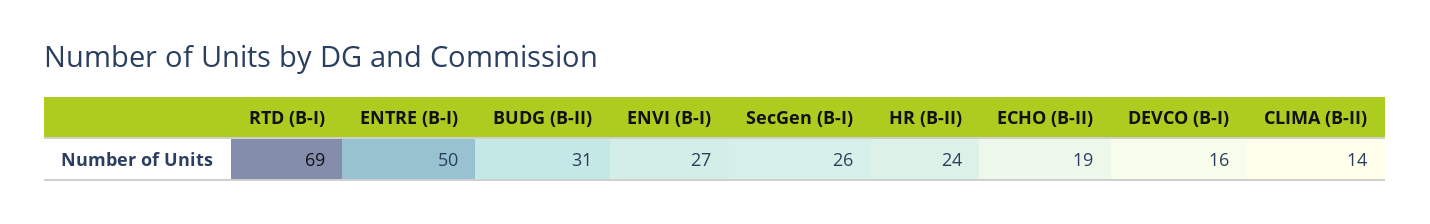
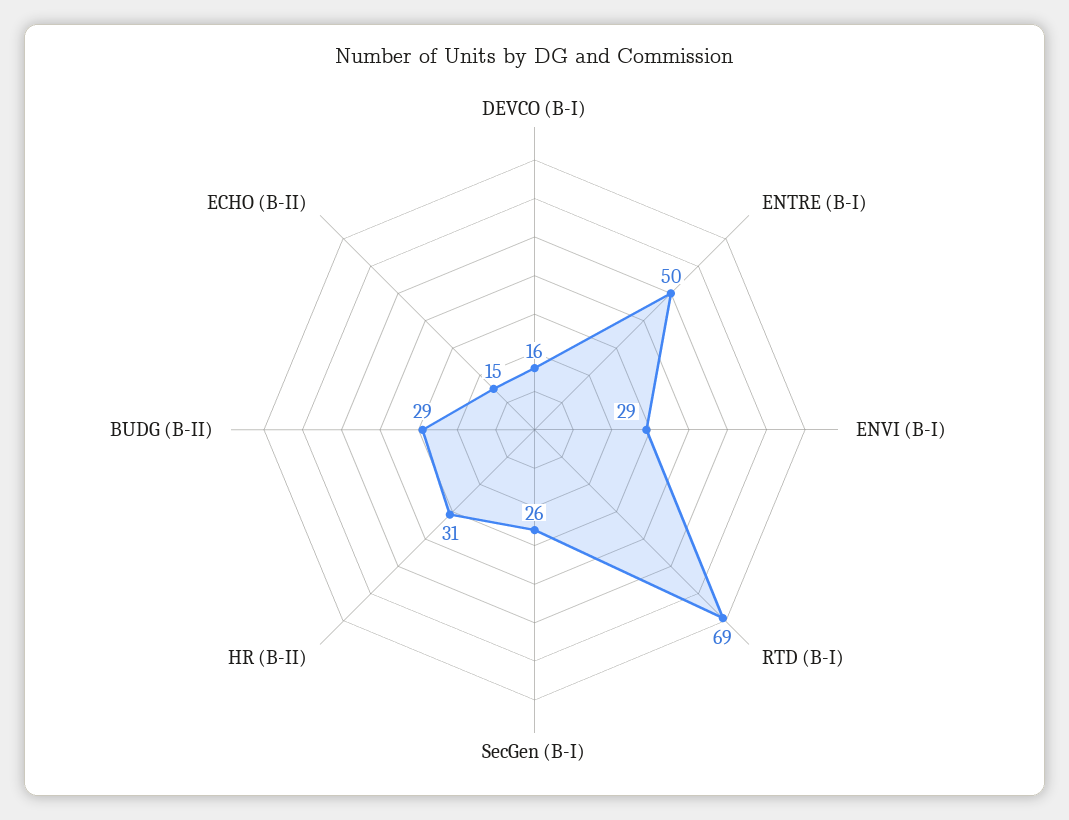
BUDG (B-II): 31 -> 29
ENVI (B-I): 27 -> 29
HR (B-II): 24 -> 31
ECHO (B-II): 19 -> 15
CLIMA (B-II): 14 -> none

